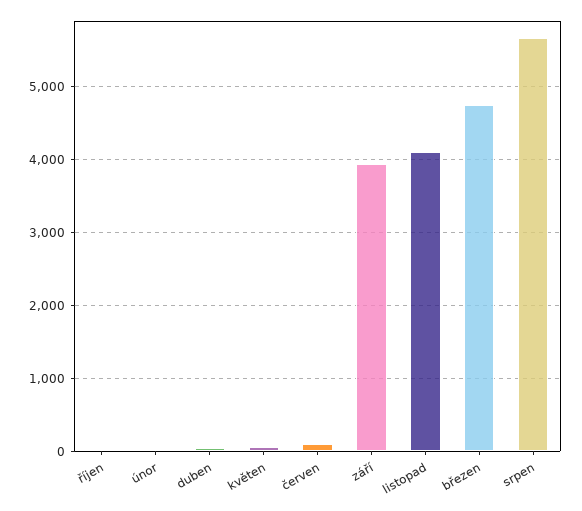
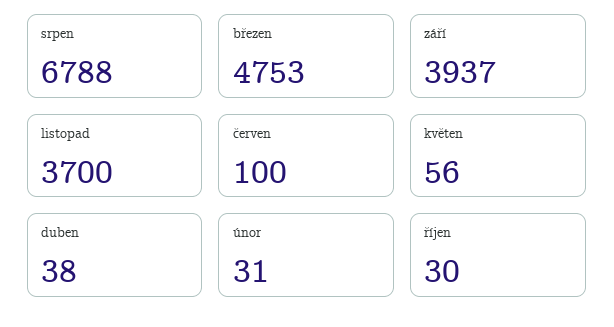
listopad: 4100 -> 3700
srpen: 5700 -> 6788

